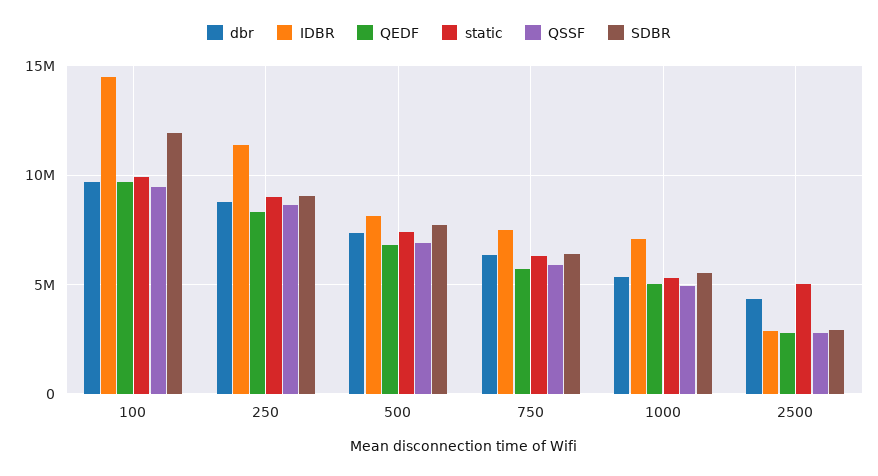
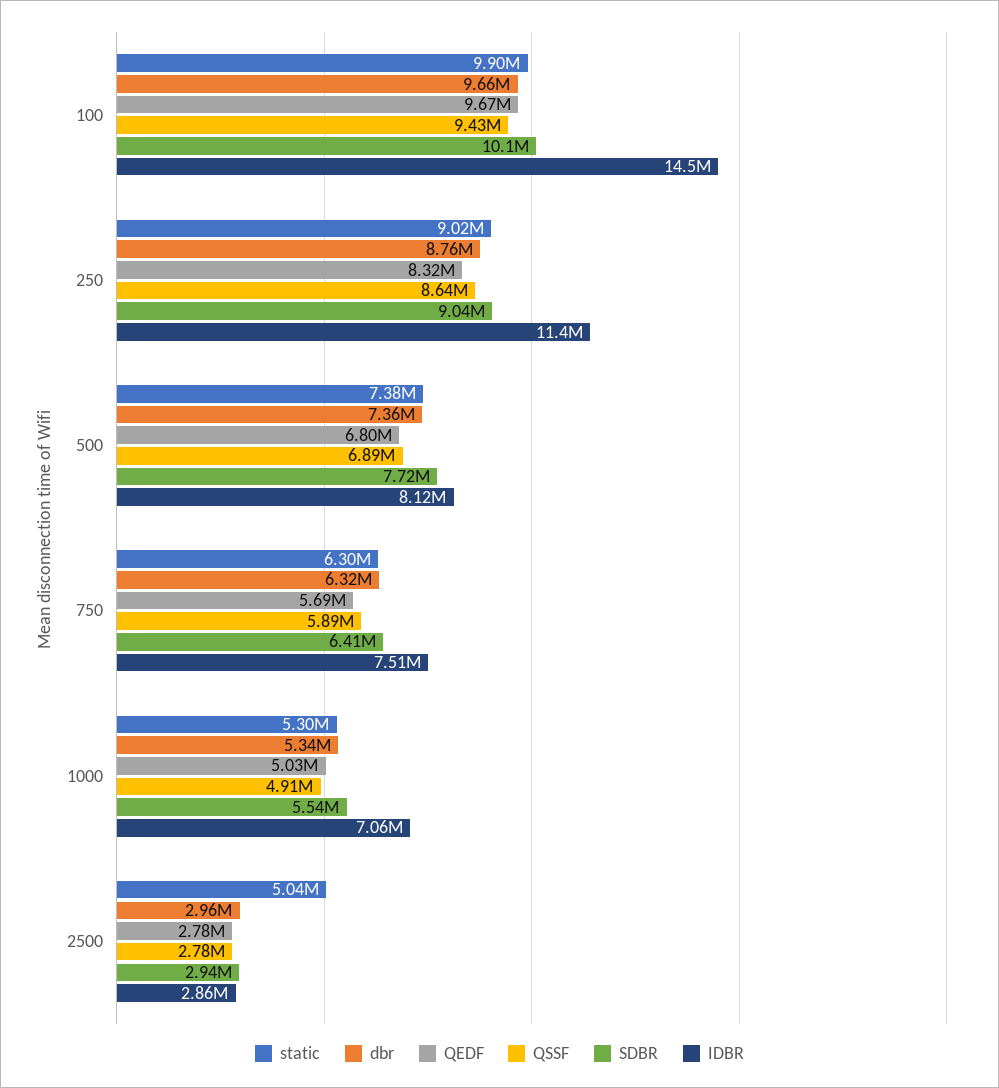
SDBR, 100: 12000000 -> 10100000
dbr, 2500: 4500000 -> 2960000

